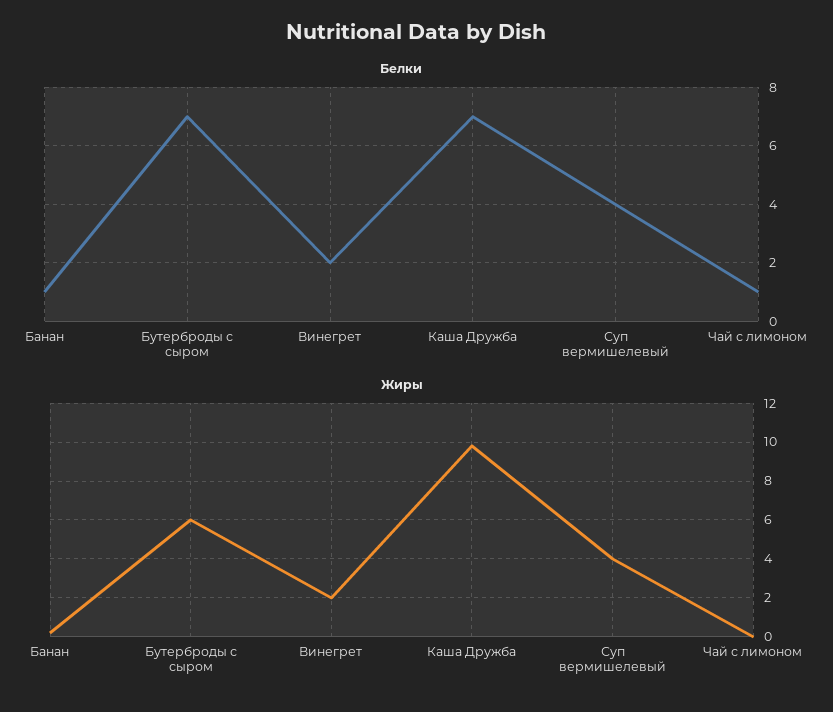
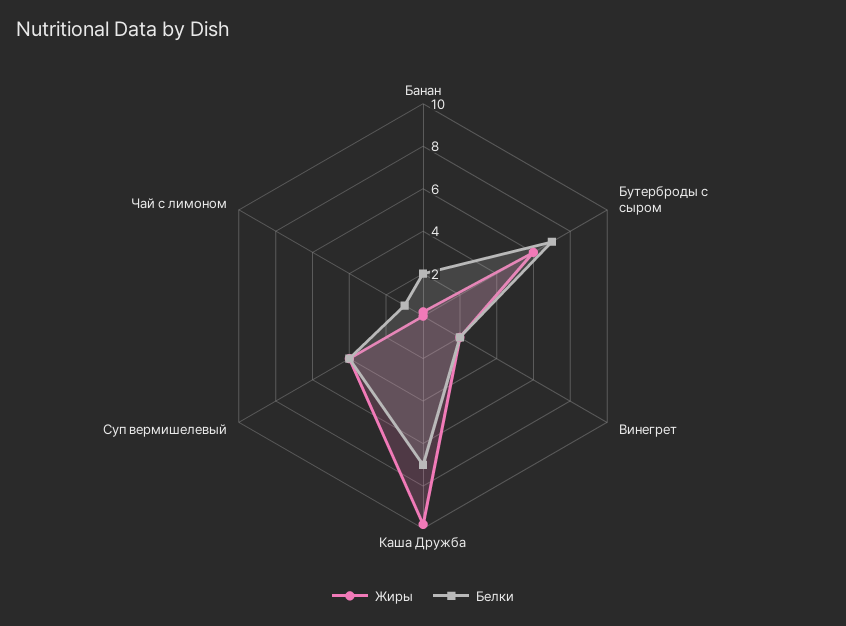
Белки, Банан: 1 -> 2

